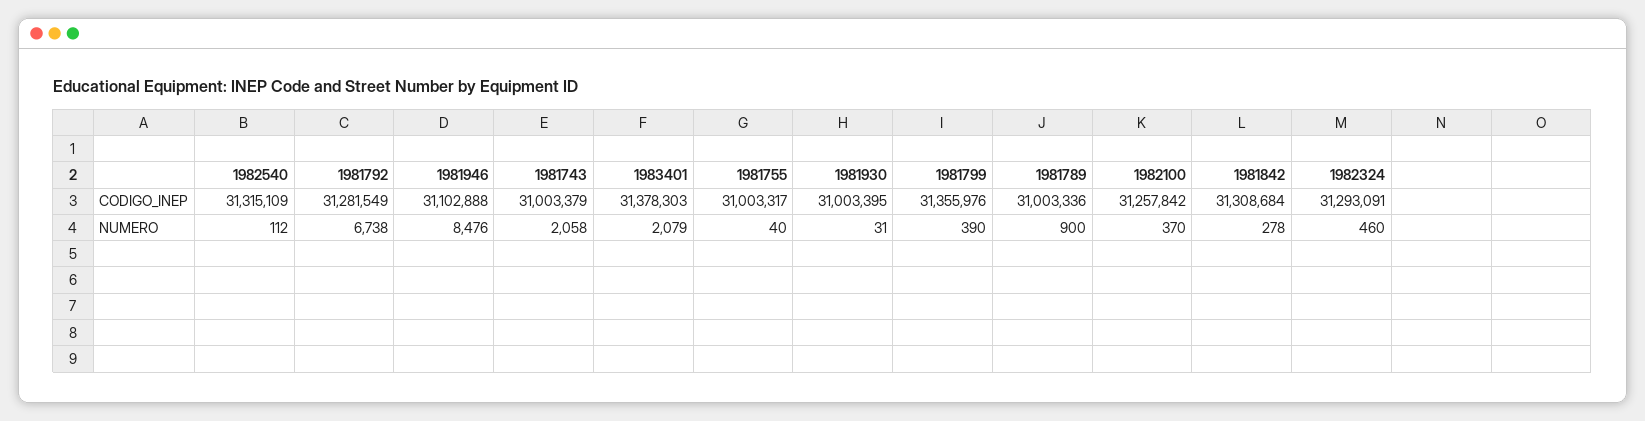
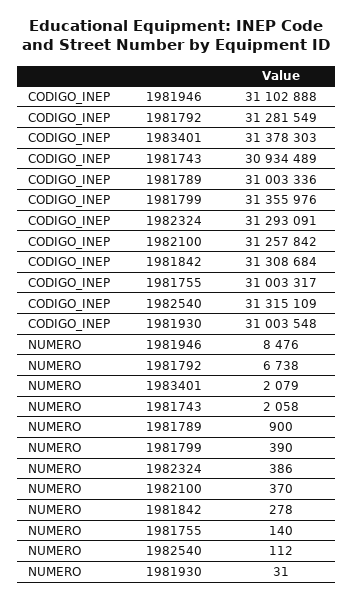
1981743, CODIGO_INEP: 31003379 -> 30934489
1981930, CODIGO_INEP: 31003395 -> 31003548
1981755, NUMERO: 40 -> 140
1982324, NUMERO: 460 -> 386

